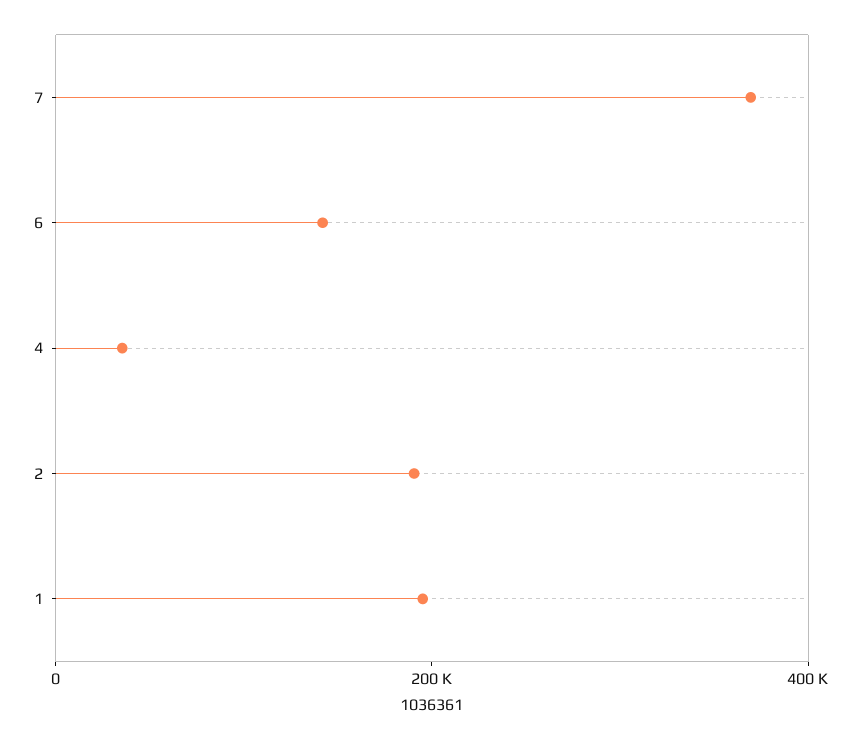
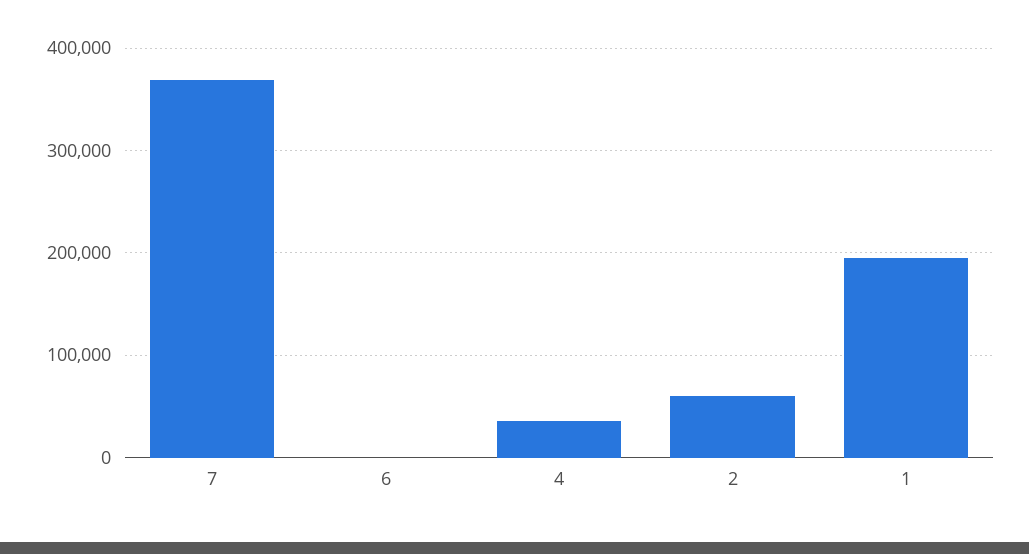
6: 150000 -> 0
2: 200000 -> 60000

